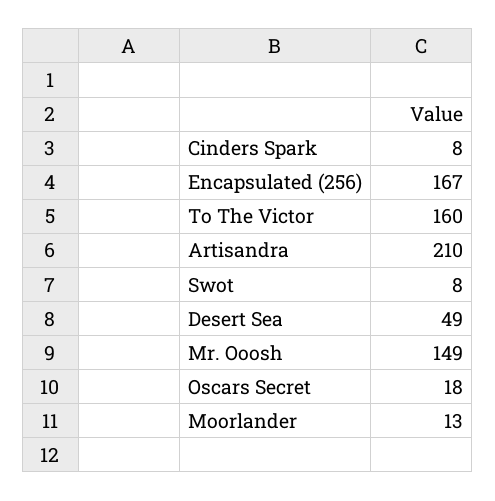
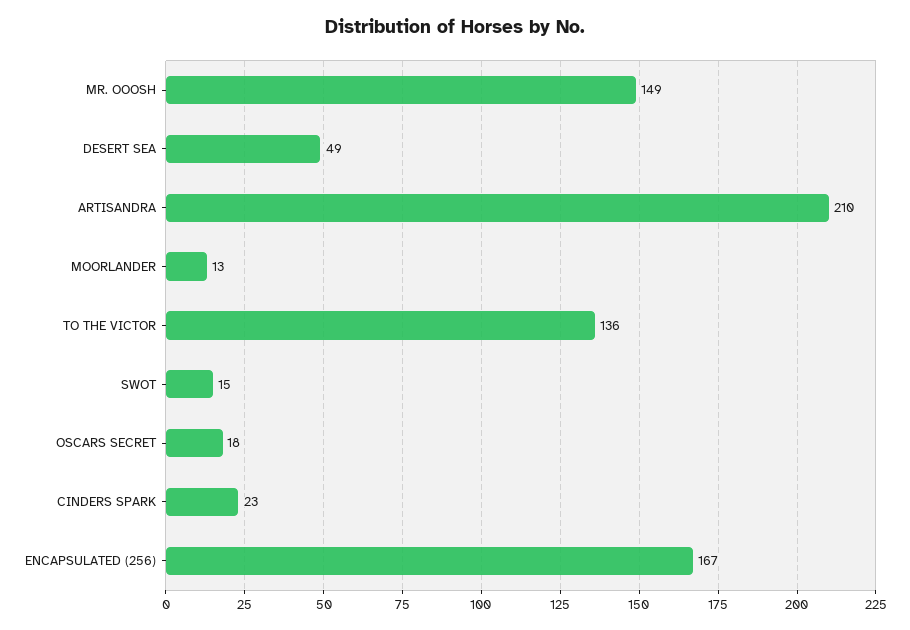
Cinders Spark: 8 -> 23
To The Victor: 160 -> 136
Swot: 8 -> 15

